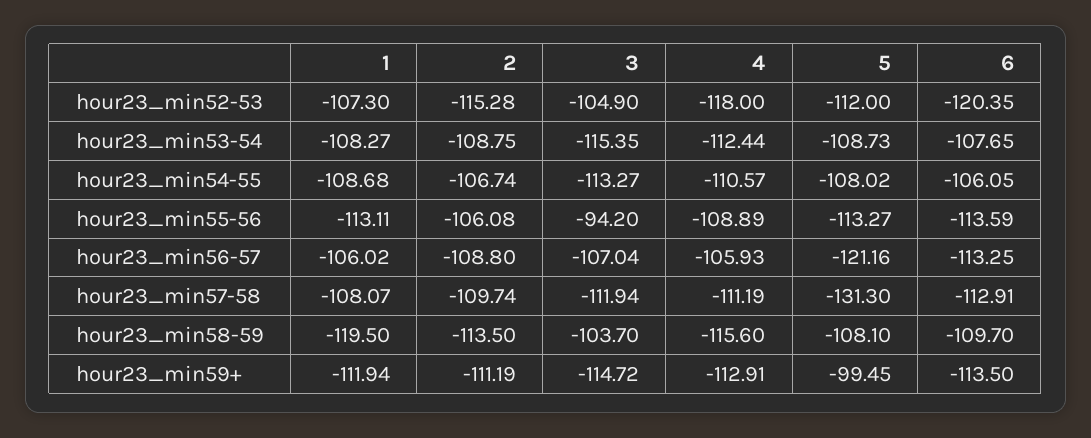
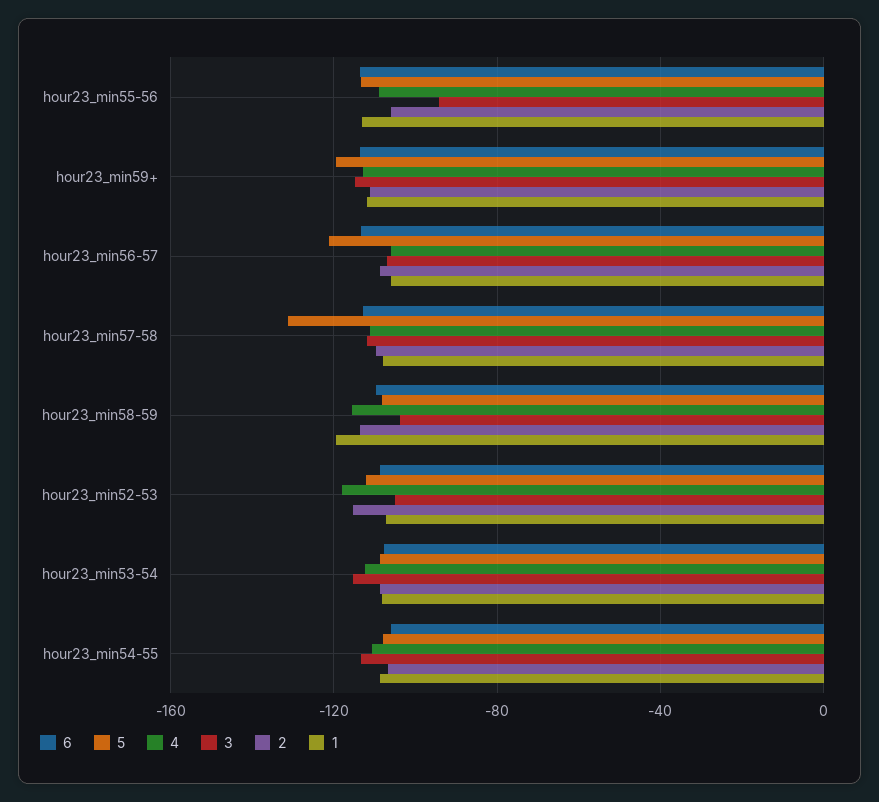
6, hour23_min52-53: -120.35 -> -110
5, hour23_min59+: -99.45 -> -120

